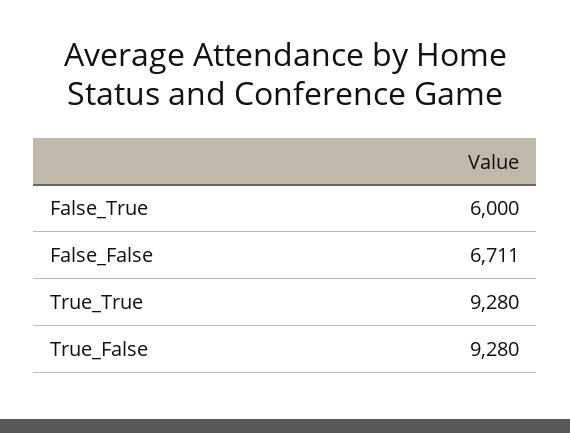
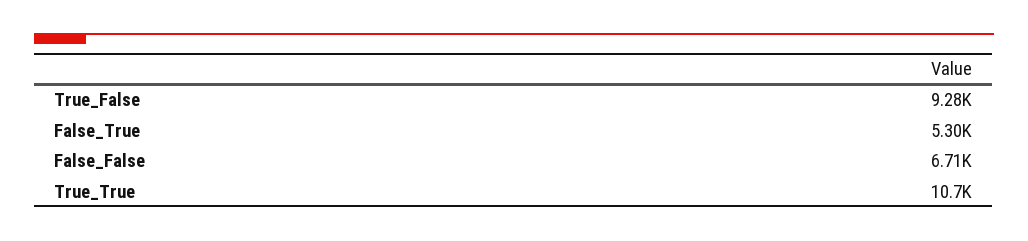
False_True: 6000 -> 5300
True_True: 9280 -> 10700

